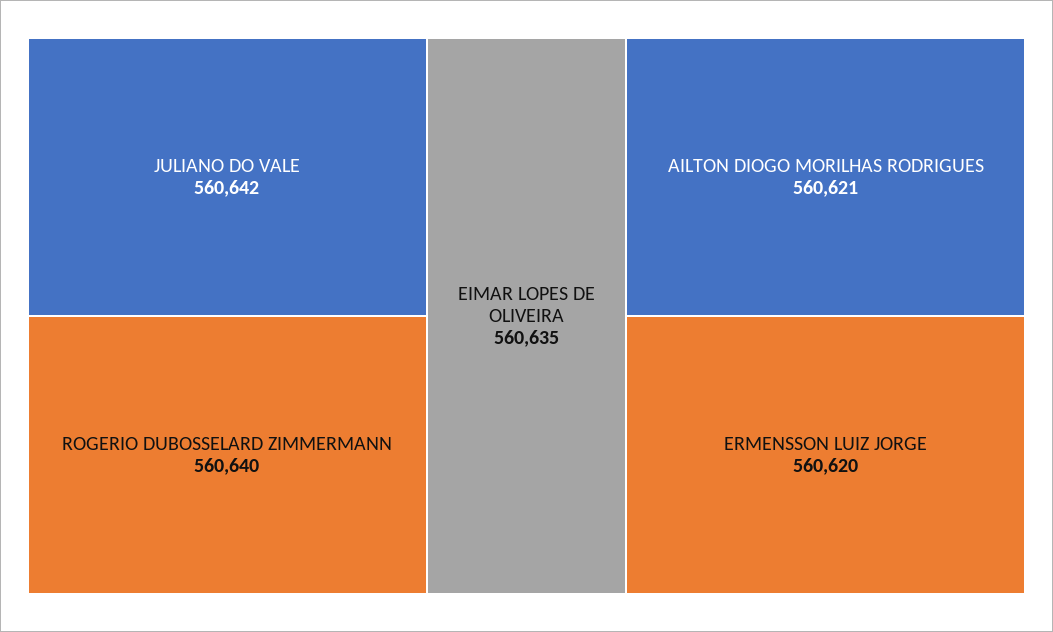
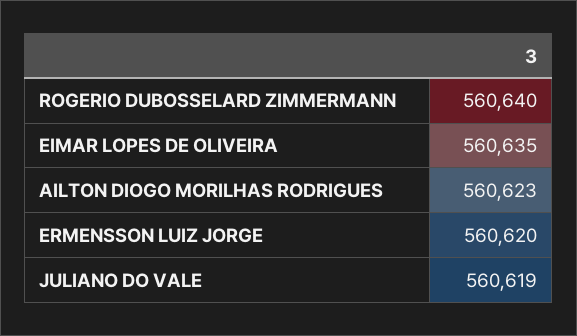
JULIANO DO VALE: 560642 -> 560619
AILTON DIOGO MORILHAS RODRIGUES: 560621 -> 560623

